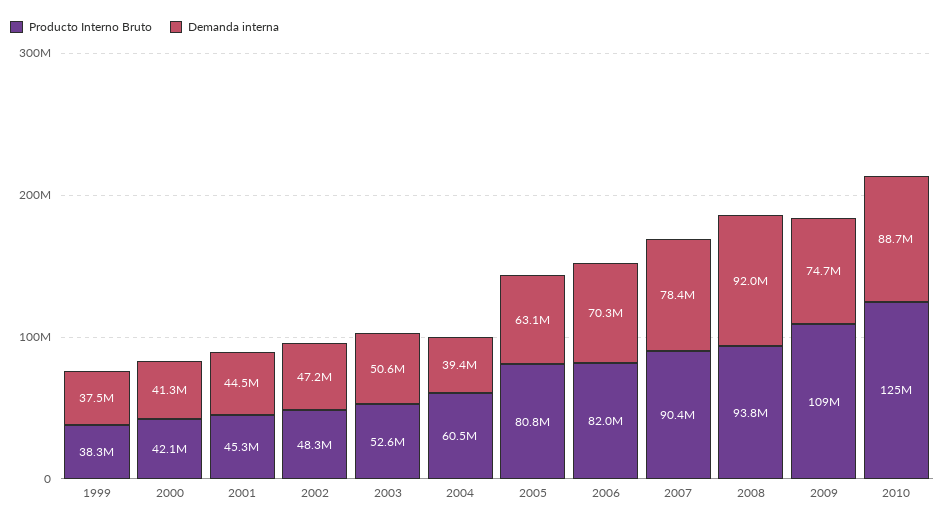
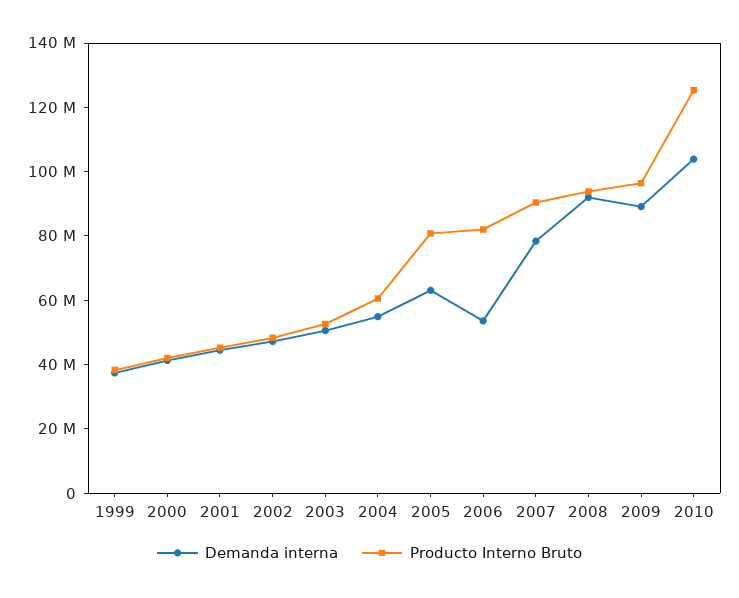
Demanda interna, 2004: 39400000 -> 55000000
Demanda interna, 2006: 70300000 -> 55000000
Producto Interno Bruto, 2009: 109000000 -> 95000000
Demanda interna, 2009: 74700000 -> 90000000
Demanda interna, 2010: 88700000 -> 105000000

